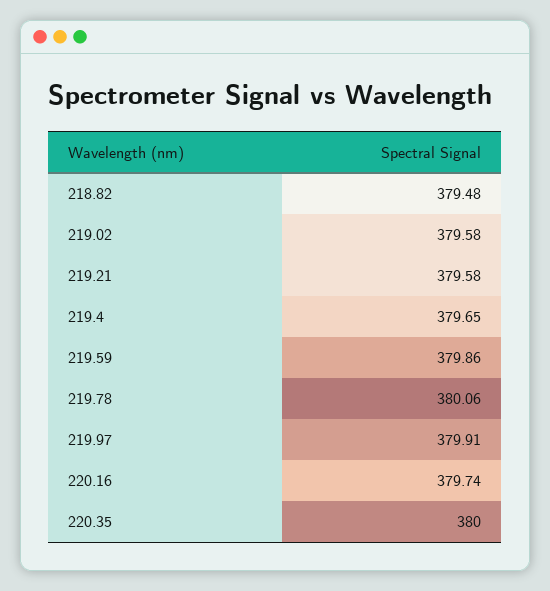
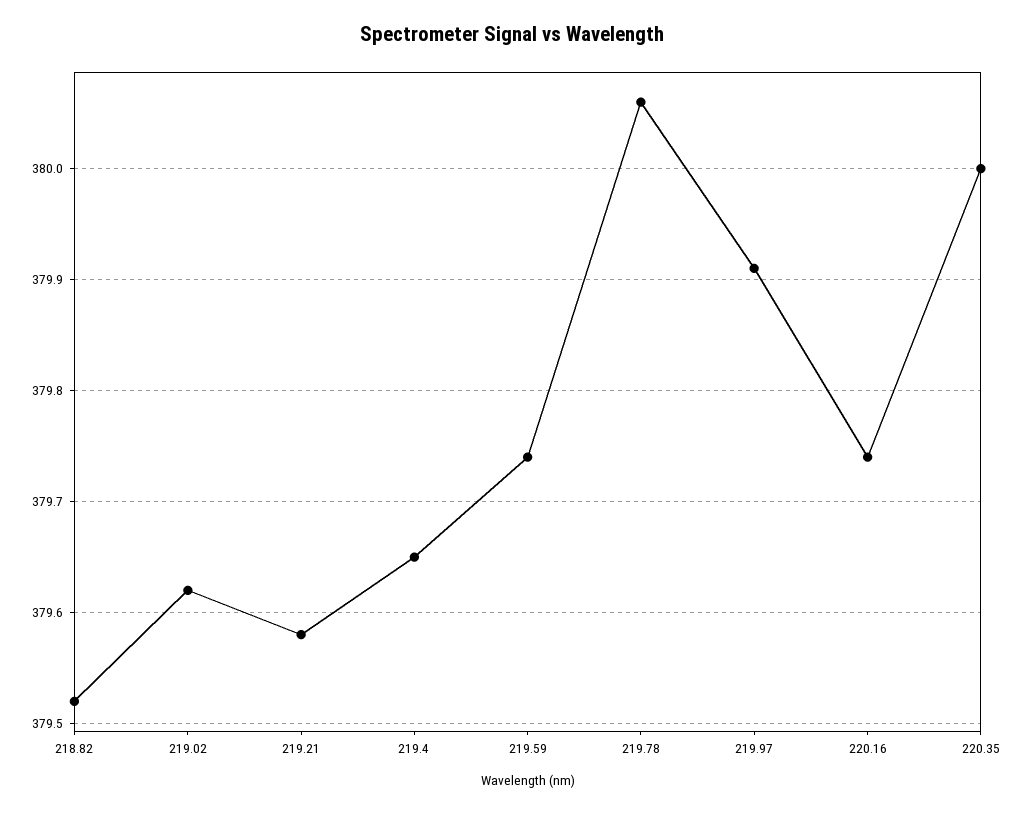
218.82: 379.48 -> 379.52
219.02: 379.58 -> 379.62
219.59: 379.86 -> 379.74

